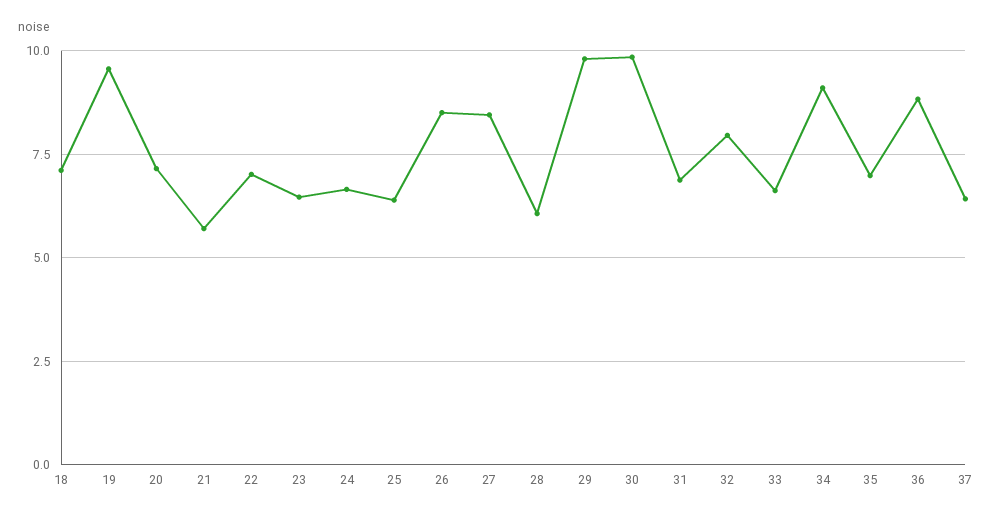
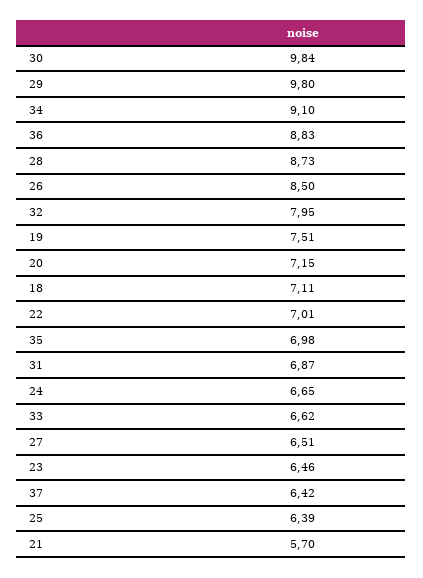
19: 9.5 -> 7.51
27: 8.5 -> 6.51
28: 6 -> 8.73

